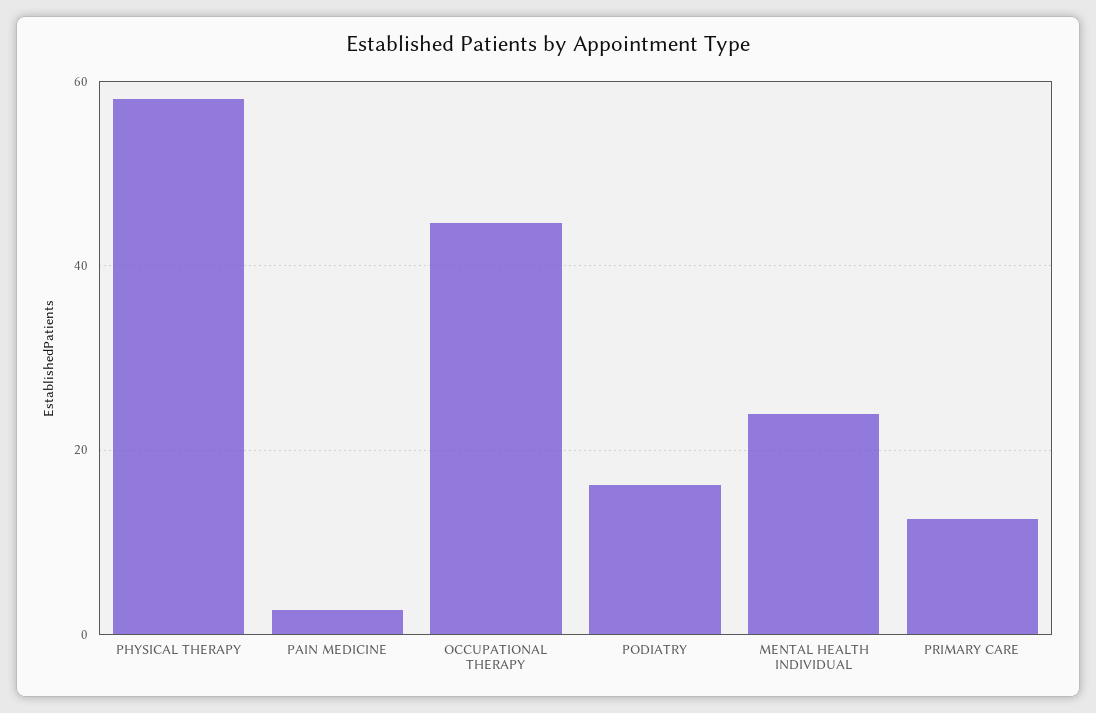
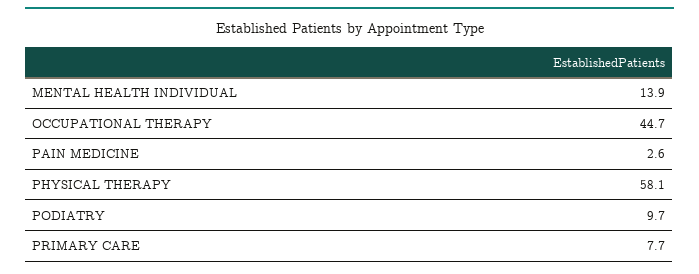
PODIATRY: 16 -> 9.7
MENTAL HEALTH INDIVIDUAL: 24 -> 13.9
PRIMARY CARE: 12 -> 7.7

